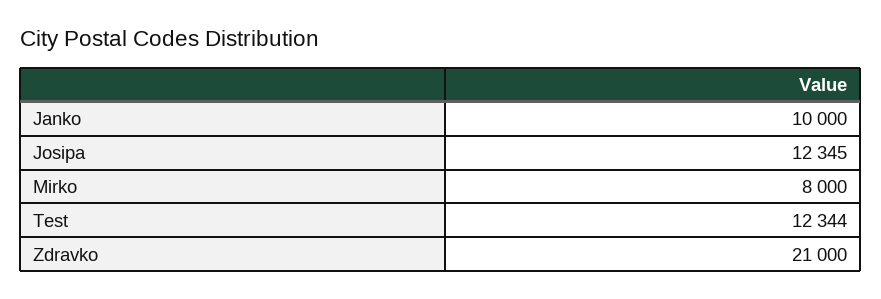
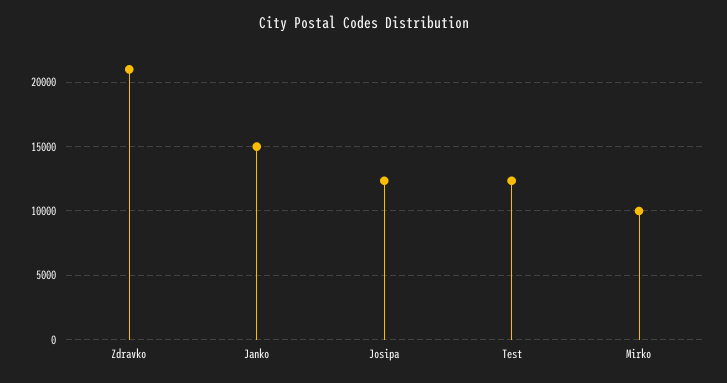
Janko: 10000 -> 15000
Mirko: 8000 -> 10000

